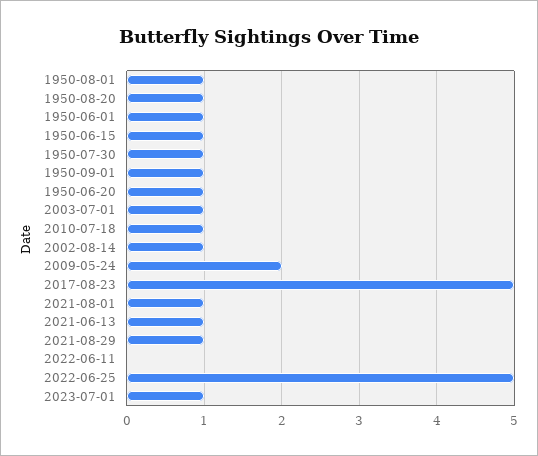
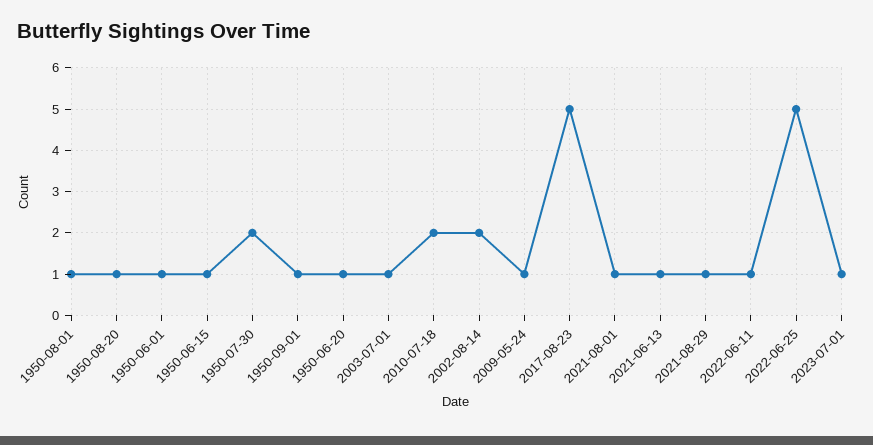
1950-07-30: 1 -> 2
2010-07-18: 1 -> 2
2002-08-14: 1 -> 2
2009-05-24: 2 -> 1
2022-06-11: 0 -> 1

